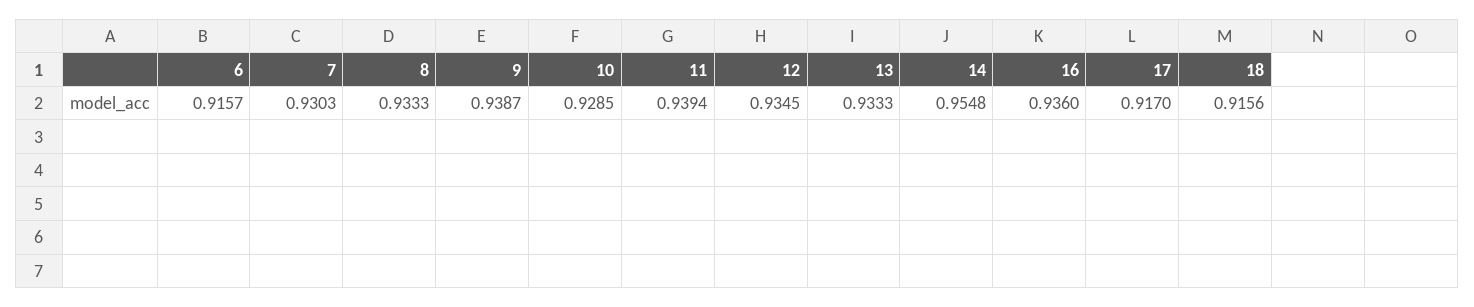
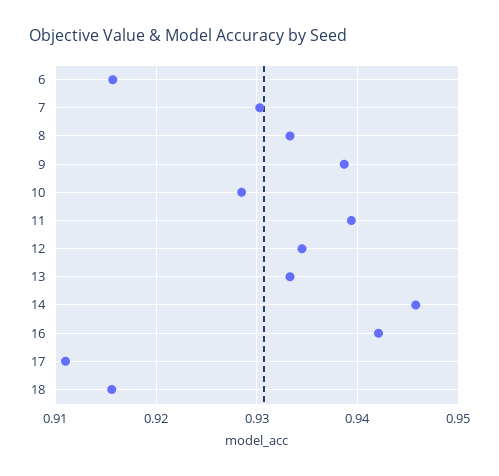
14: 0.9548 -> 0.946
16: 0.936 -> 0.942
17: 0.917 -> 0.911

